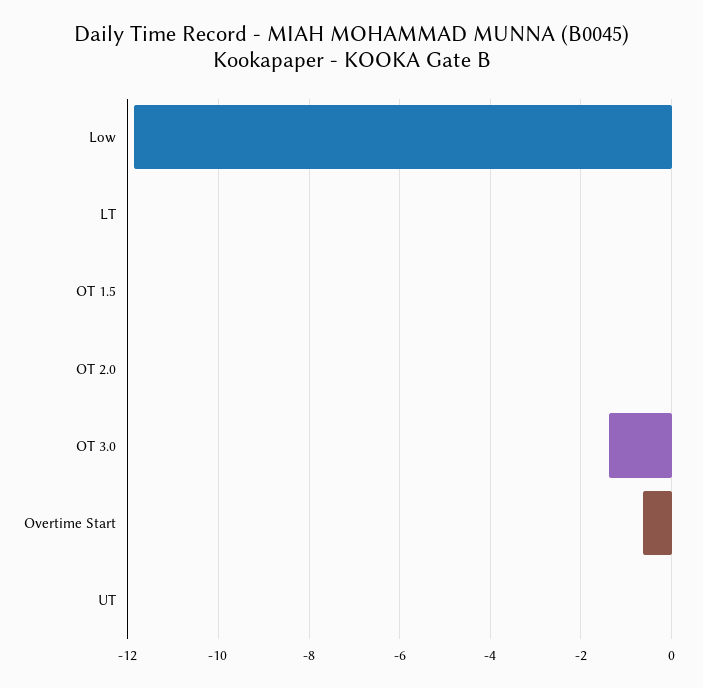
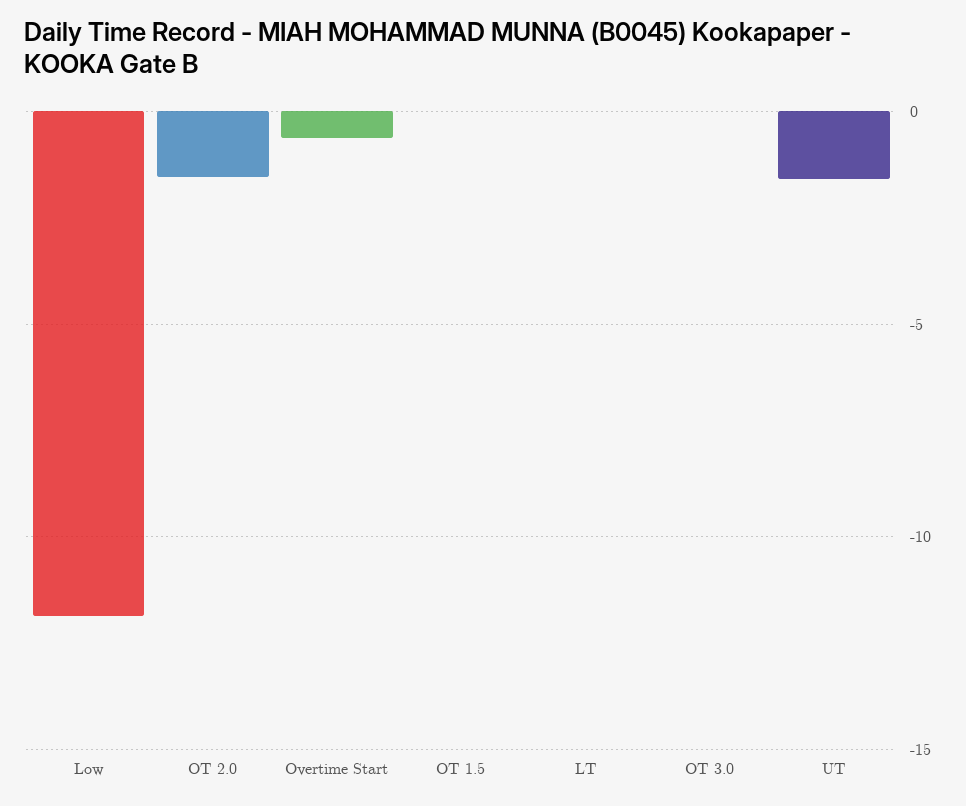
OT 2.0: 0 -> -1.5
OT 3.0: -1.4 -> 0
UT: 0 -> -1.5

